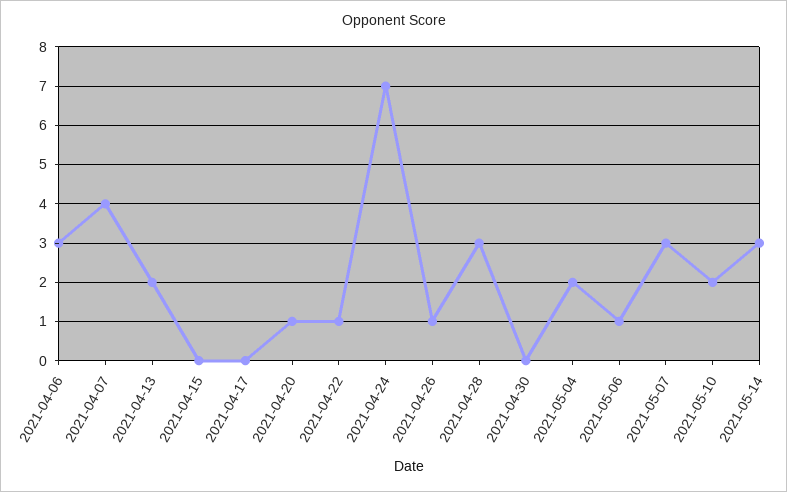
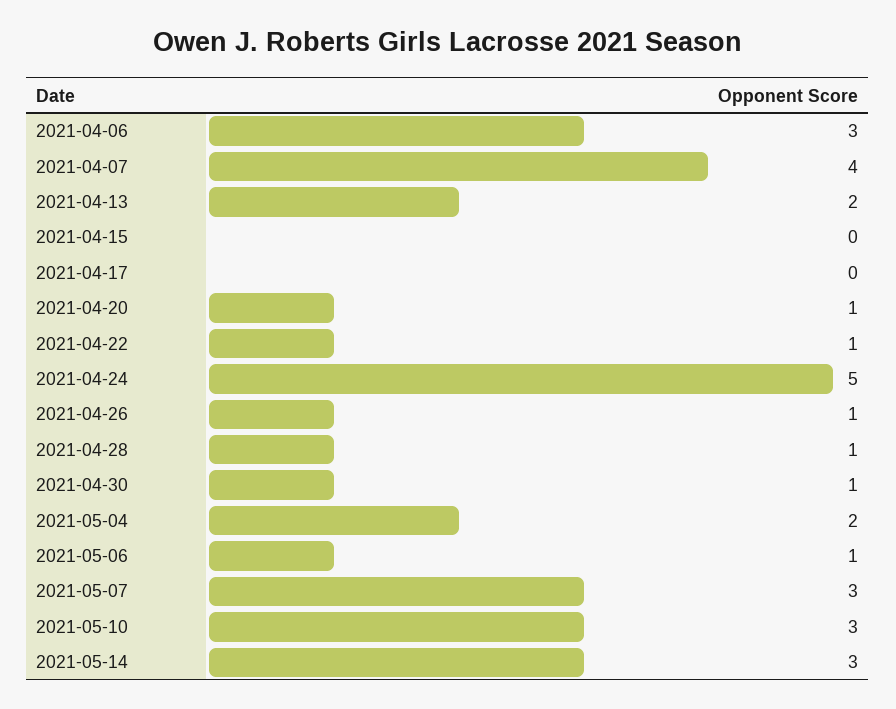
2021-04-24: 7 -> 5
2021-04-28: 3 -> 1
2021-04-30: 0 -> 1
2021-05-10: 2 -> 3

